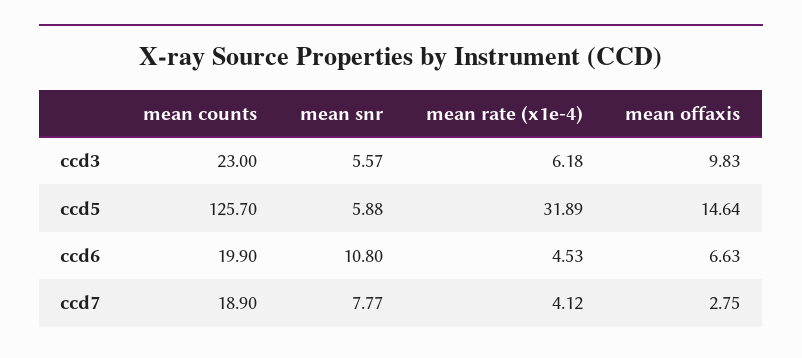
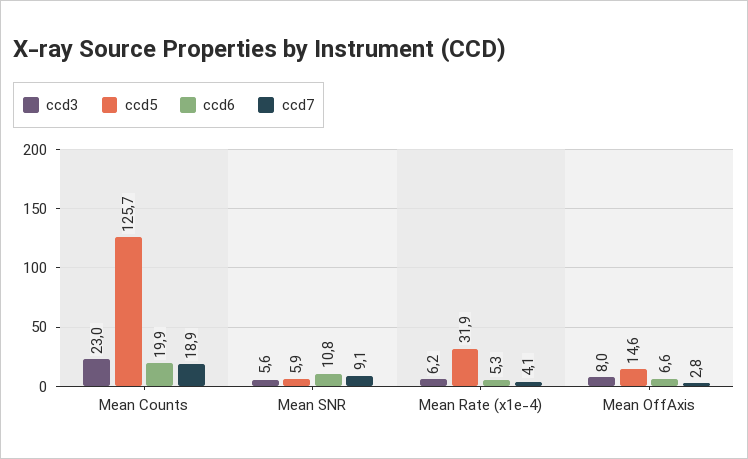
ccd3, mean offaxis: 9.83 -> 8
ccd6, mean rate (x1e-4): 4.53 -> 5.3
ccd7, mean snr: 7.77 -> 9.1

